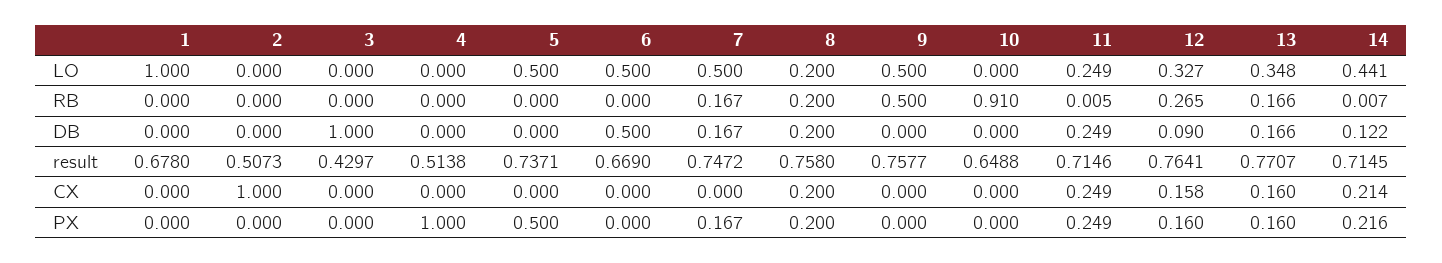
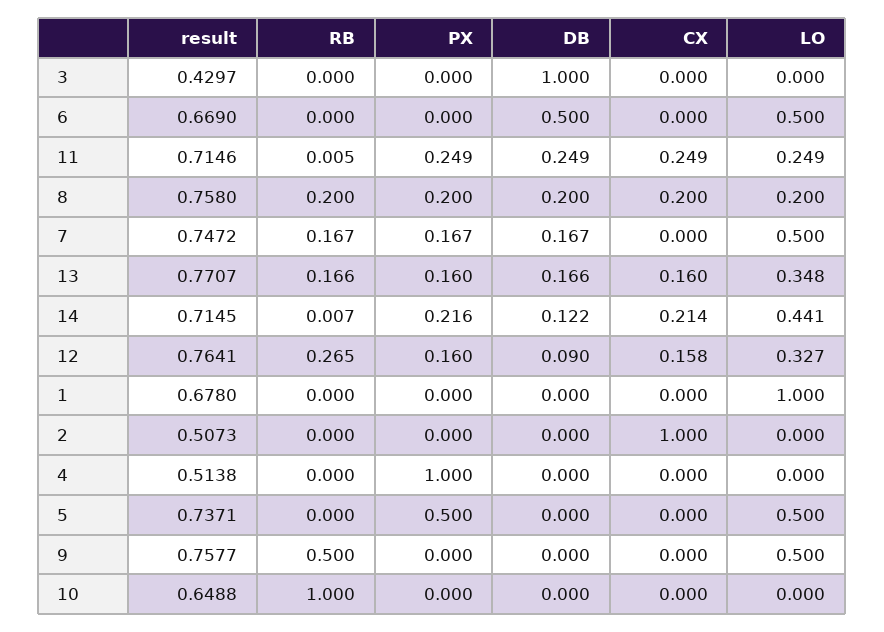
10, RB: 0.91 -> 1

